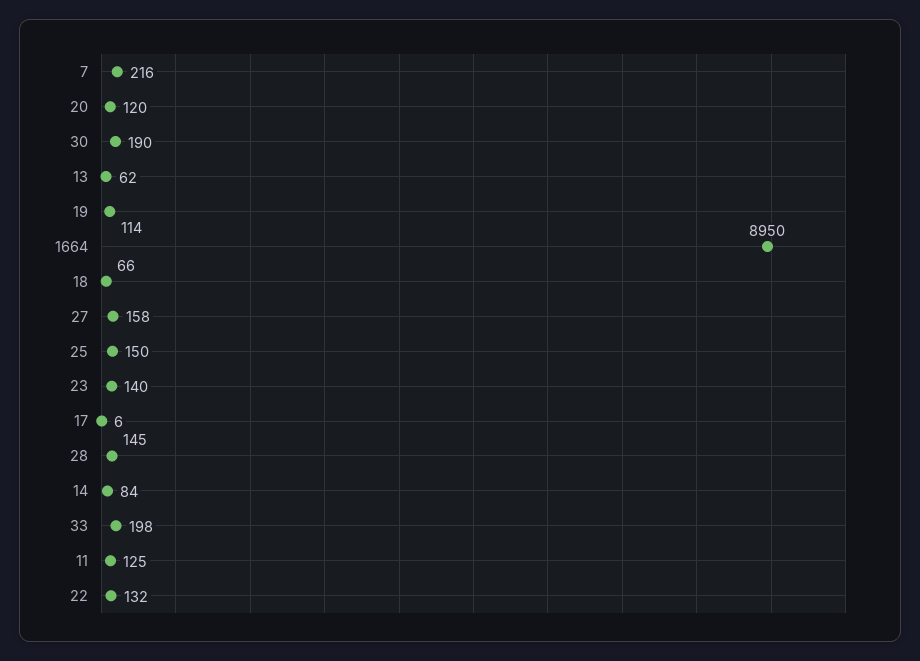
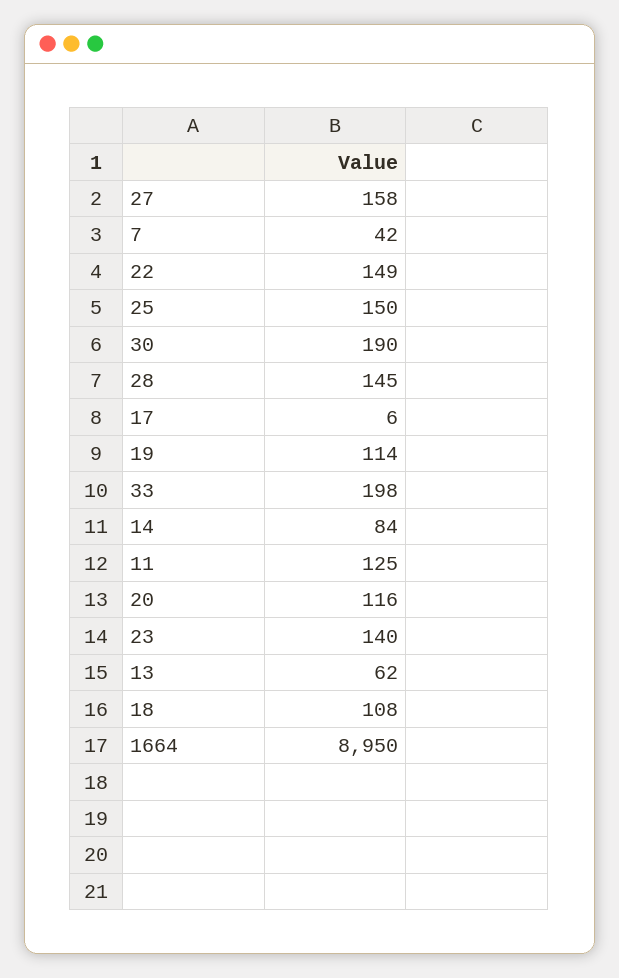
7: 216 -> 42
20: 120 -> 116
18: 66 -> 108
22: 132 -> 149

